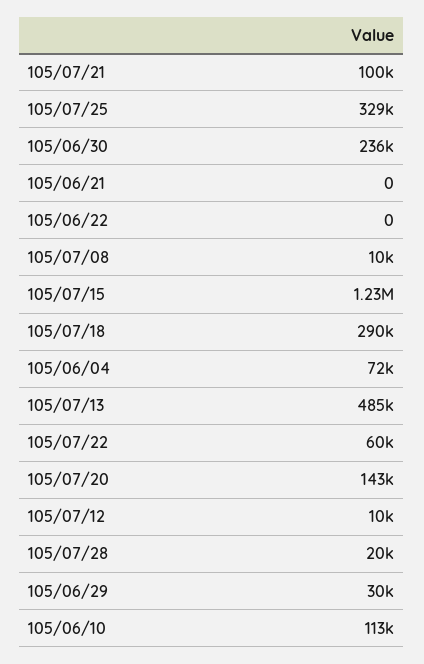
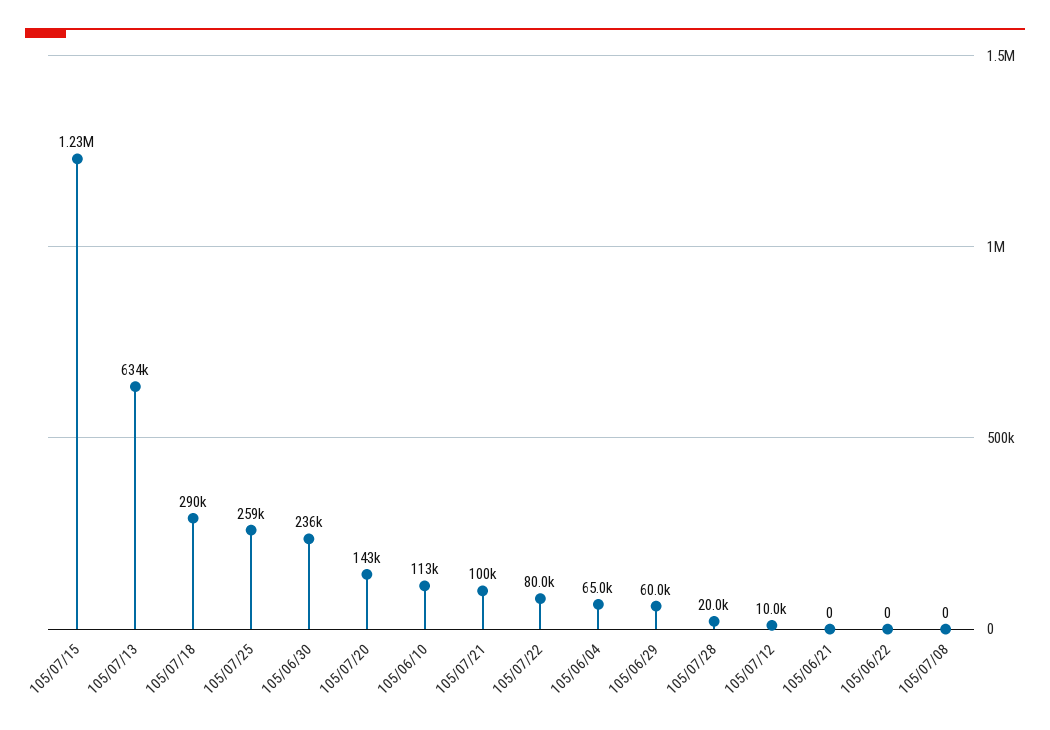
105/07/25: 329000 -> 259000
105/07/08: 10000 -> 0
105/06/04: 72000 -> 65000
105/07/13: 485000 -> 634000
105/07/22: 60000 -> 80000
105/06/29: 30000 -> 60000

